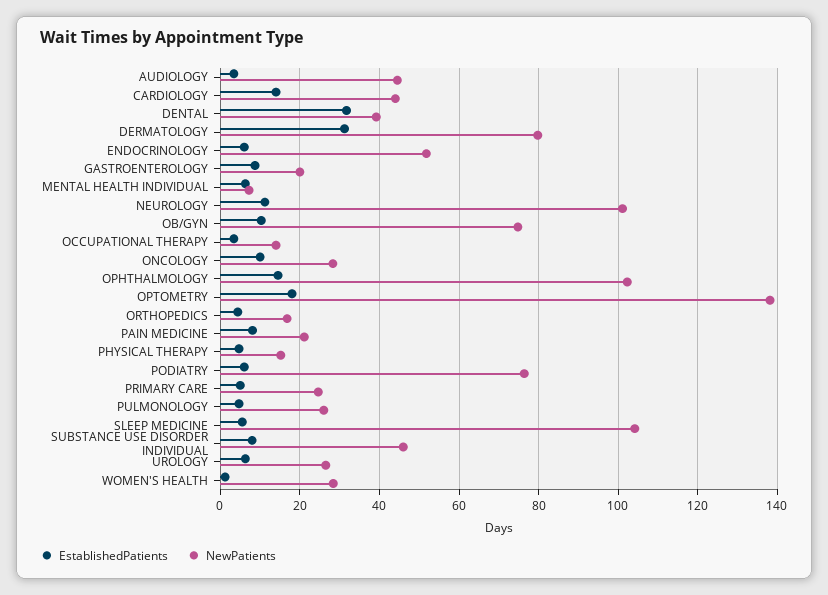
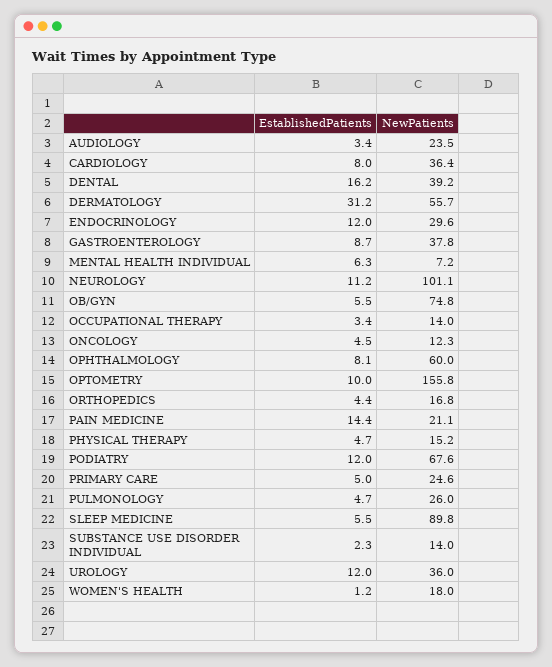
NewPatients, AUDIOLOGY: 44 -> 23.5
EstablishedPatients, CARDIOLOGY: 14 -> 8
NewPatients, CARDIOLOGY: 44 -> 36.4
EstablishedPatients, DENTAL: 32 -> 16.2
NewPatients, DERMATOLOGY: 80 -> 55.7
EstablishedPatients, ENDOCRINOLOGY: 6 -> 12
NewPatients, ENDOCRINOLOGY: 52 -> 29.6
NewPatients, GASTROENTEROLOGY: 20 -> 37.8
EstablishedPatients, OB/GYN: 10 -> 5.5
EstablishedPatients, ONCOLOGY: 10 -> 4.5
NewPatients, ONCOLOGY: 28 -> 12.3
EstablishedPatients, OPHTHALMOLOGY: 14 -> 8.1
NewPatients, OPHTHALMOLOGY: 102 -> 60
EstablishedPatients, OPTOMETRY: 18 -> 10
NewPatients, OPTOMETRY: 138 -> 155.8
EstablishedPatients, PAIN MEDICINE: 8 -> 14.4
EstablishedPatients, PODIATRY: 6 -> 12
NewPatients, PODIATRY: 76 -> 67.6
NewPatients, SLEEP MEDICINE: 104 -> 89.8
EstablishedPatients, SUBSTANCE USE DISORDER INDIVIDUAL: 8 -> 2.3
NewPatients, SUBSTANCE USE DISORDER INDIVIDUAL: 46 -> 14
EstablishedPatients, UROLOGY: 6 -> 12
NewPatients, UROLOGY: 26 -> 36
NewPatients, WOMEN'S HEALTH: 28 -> 18

